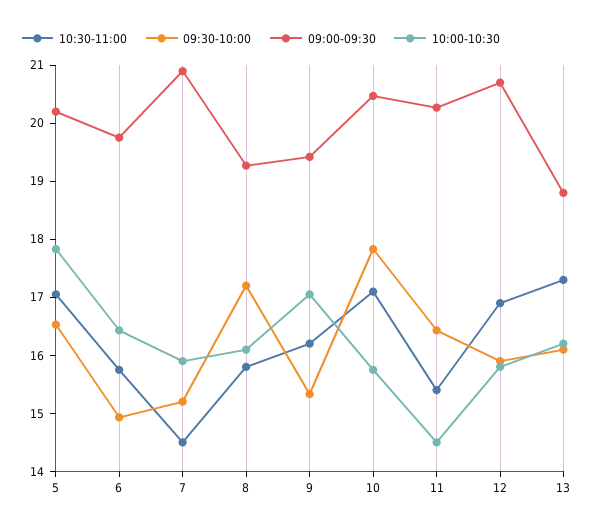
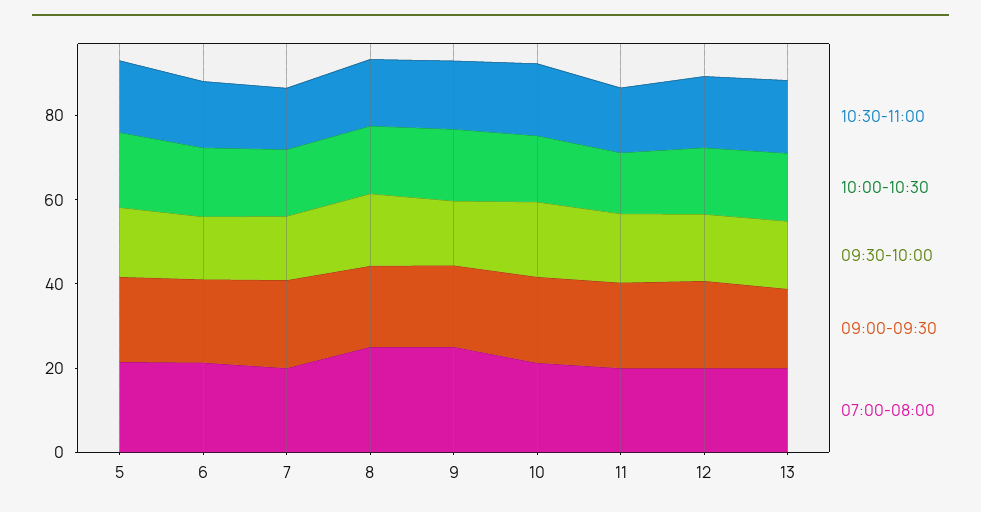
07:00-08:00, 5: none -> 20
07:00-08:00, 6: none -> 20
07:00-08:00, 7: none -> 20
07:00-08:00, 8: none -> 25
07:00-08:00, 9: none -> 25
07:00-08:00, 10: none -> 20
07:00-08:00, 11: none -> 20
07:00-08:00, 12: none -> 20
07:00-08:00, 13: none -> 20

